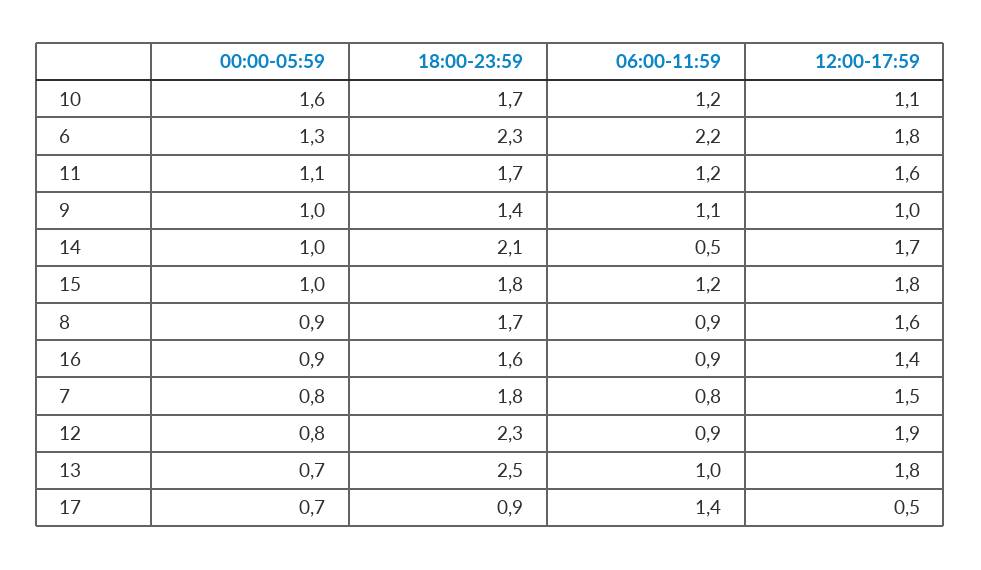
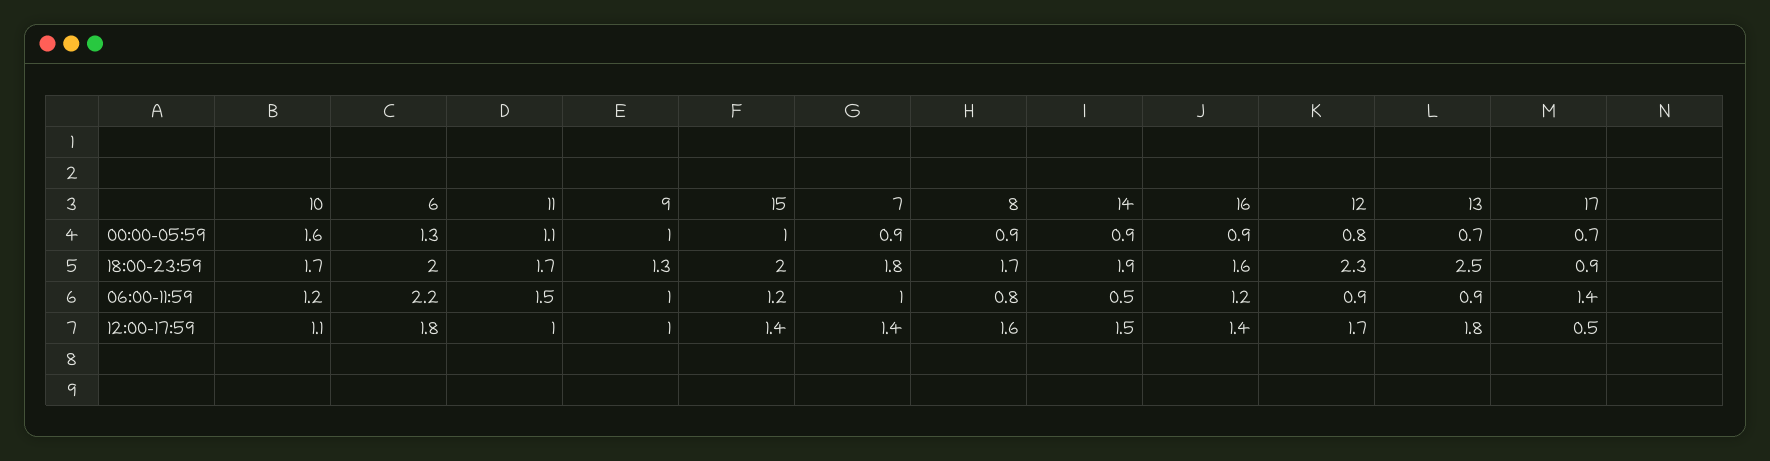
18:00-23:59, 6: 2.3 -> 2
06:00-11:59, 11: 1.2 -> 1.5
12:00-17:59, 11: 1.6 -> 1
18:00-23:59, 9: 1.4 -> 1.3
06:00-11:59, 9: 1.1 -> 1
00:00-05:59, 14: 1 -> 0.9
18:00-23:59, 14: 2.1 -> 1.9
12:00-17:59, 14: 1.7 -> 1.5
18:00-23:59, 15: 1.8 -> 2
12:00-17:59, 15: 1.8 -> 1.4
06:00-11:59, 8: 0.9 -> 0.8
06:00-11:59, 16: 0.9 -> 1.2
00:00-05:59, 7: 0.8 -> 0.9
06:00-11:59, 7: 0.8 -> 1
12:00-17:59, 7: 1.5 -> 1.4
12:00-17:59, 12: 1.9 -> 1.7
06:00-11:59, 13: 1 -> 0.9

